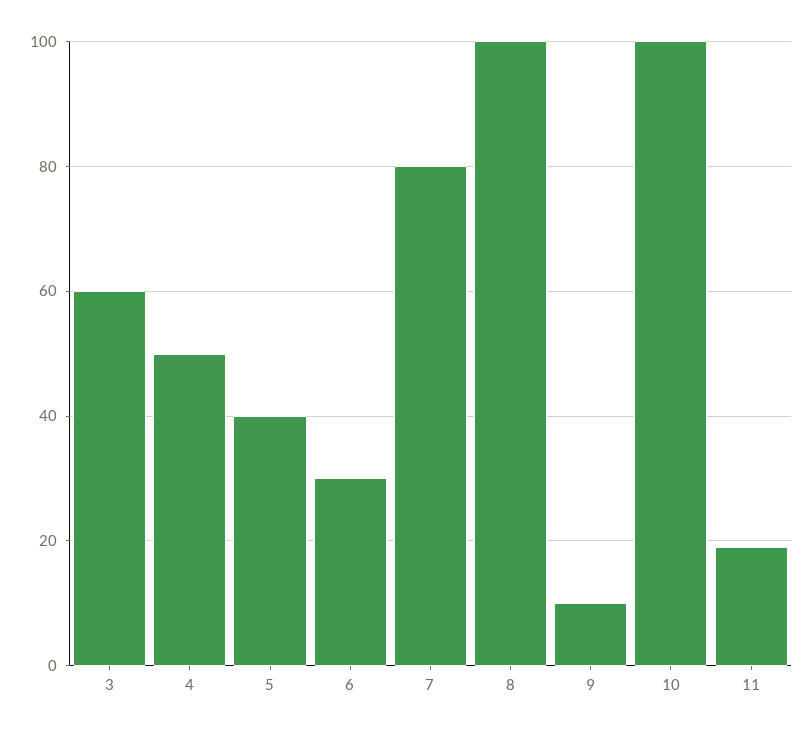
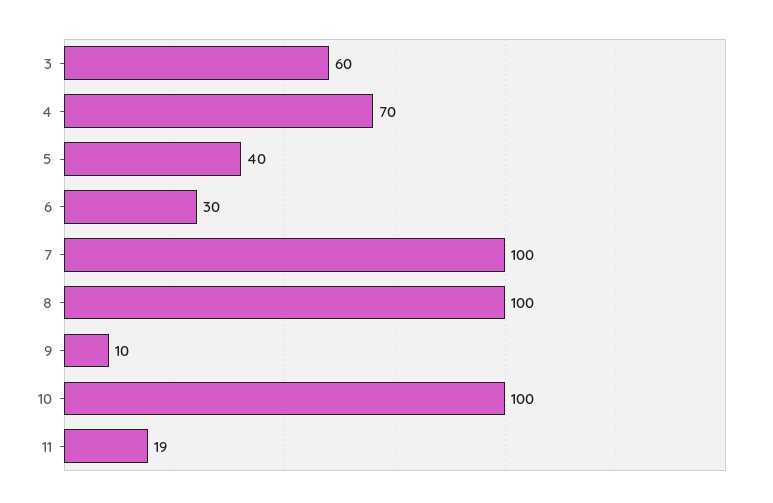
4: 50 -> 70
7: 80 -> 100

